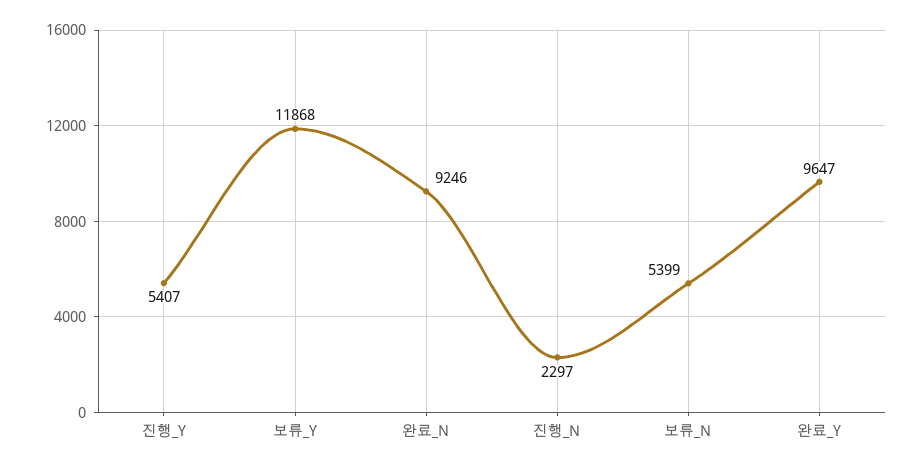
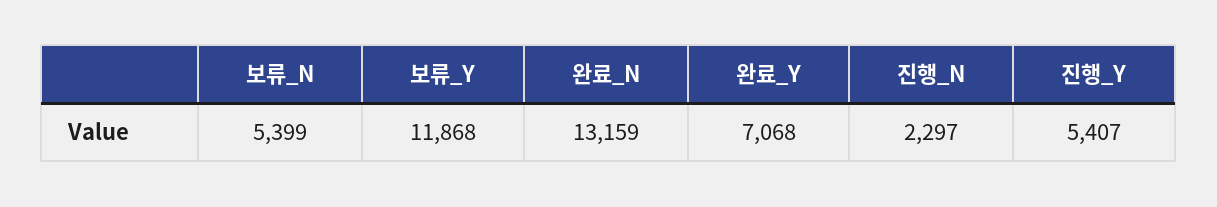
완료_N: 9246 -> 13159
완료_Y: 9647 -> 7068

